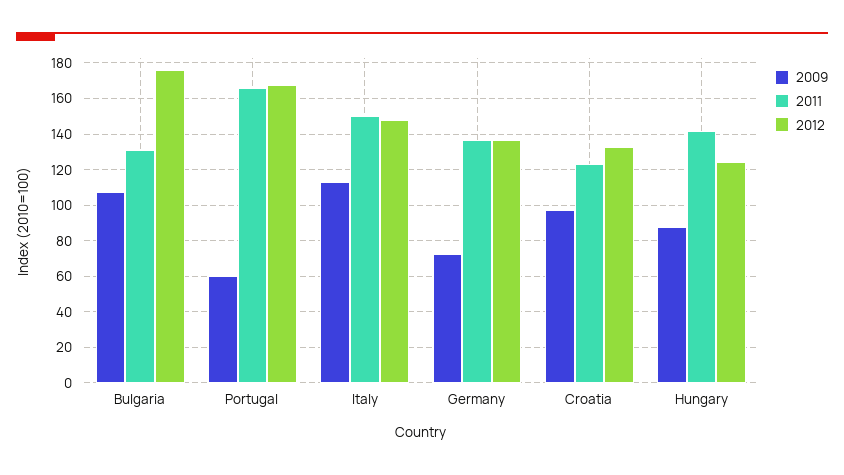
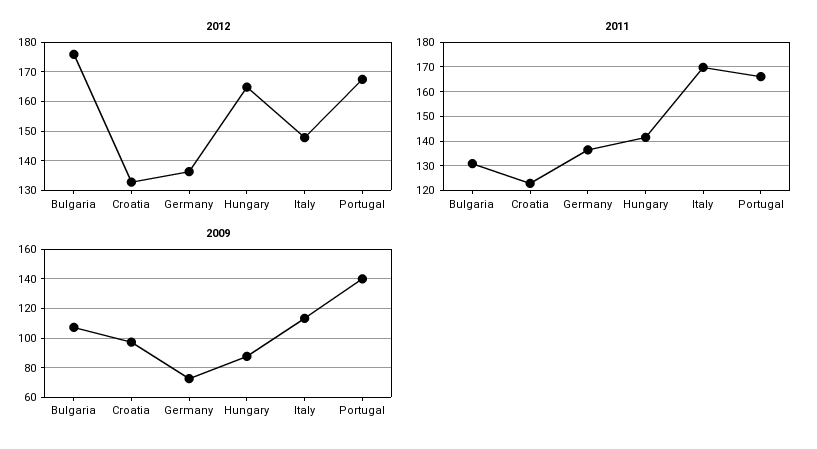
2009, Portugal: 60 -> 140
2011, Italy: 150 -> 170
2012, Hungary: 125 -> 165

